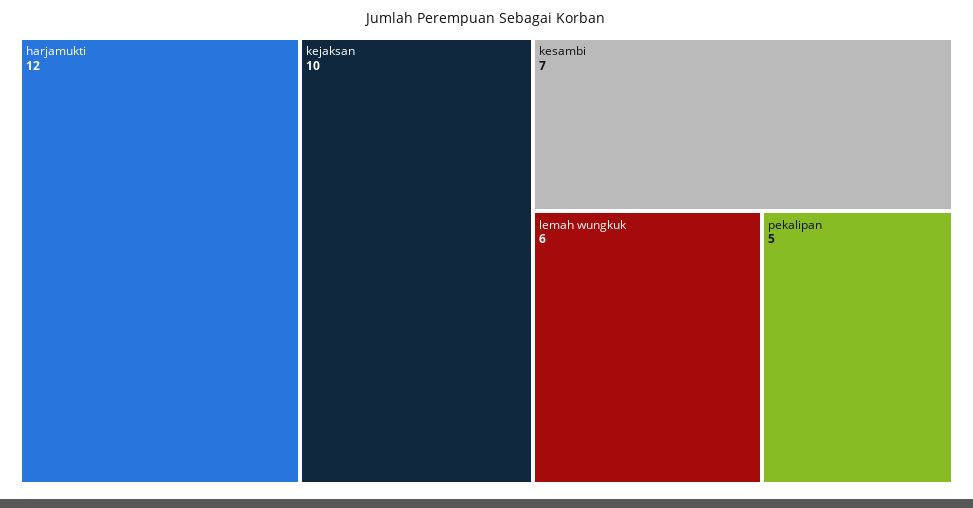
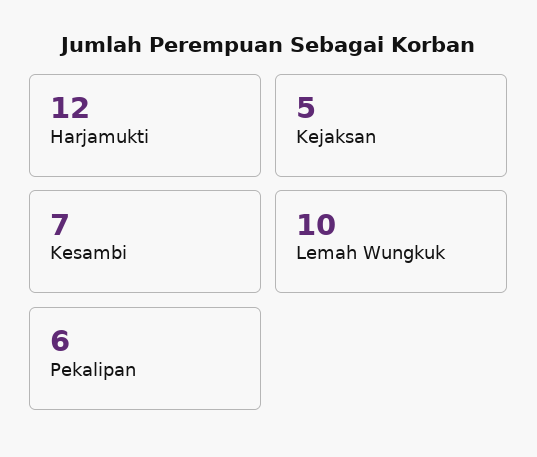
kejaksan: 10 -> 5
lemah wungkuk: 6 -> 10
pekalipan: 5 -> 6

